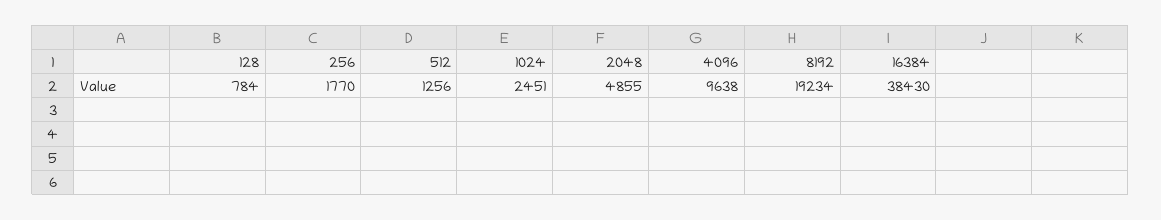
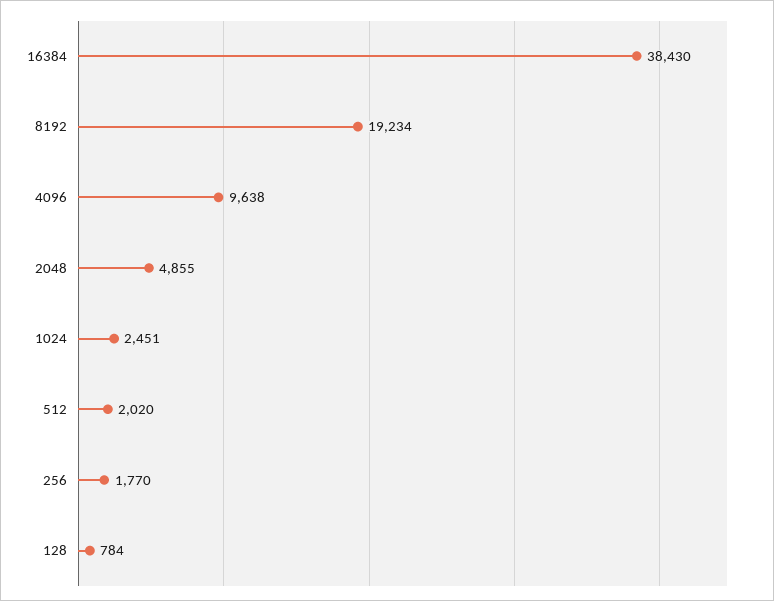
512: 1256 -> 2020

